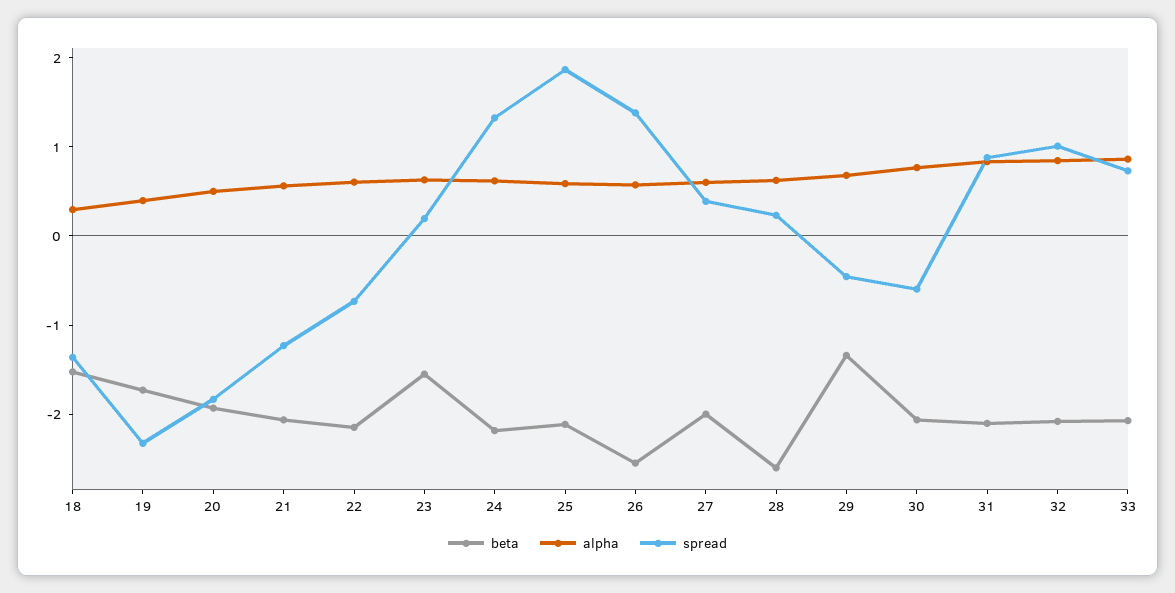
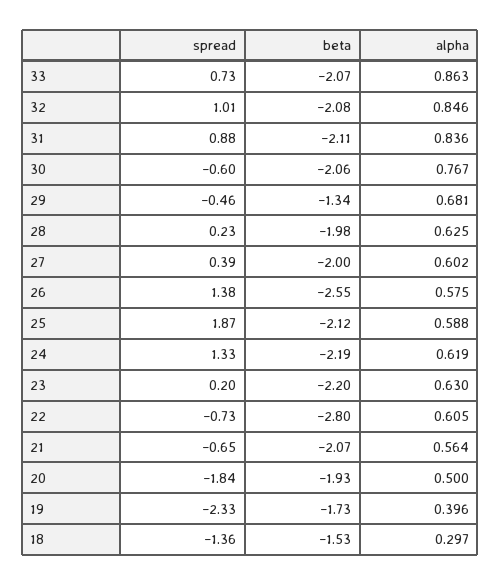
spread, 21: -1.2 -> -0.65
beta, 22: -2.2 -> -2.8
beta, 23: -1.6 -> -2.2
beta, 28: -2.6 -> -1.98

